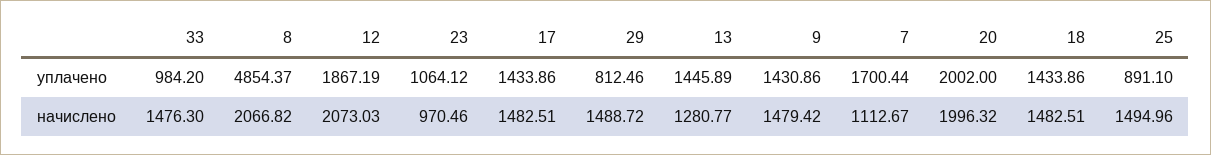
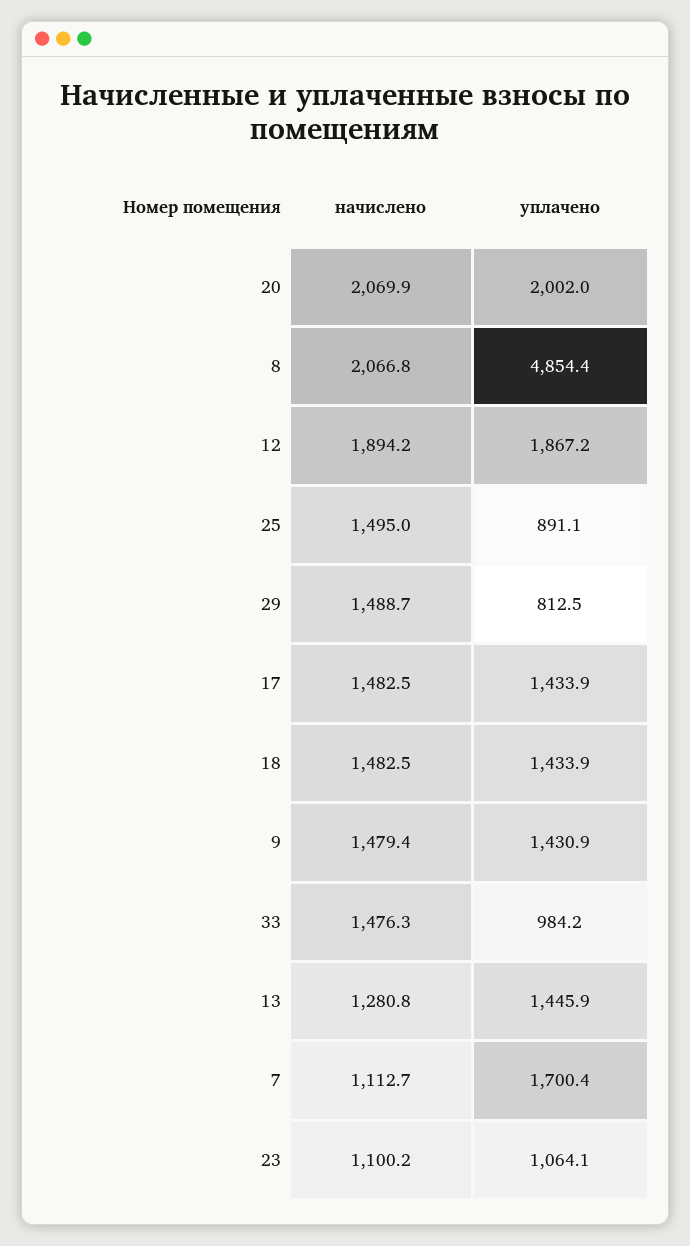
12, начислено: 2073.03 -> 1894.2
23, начислено: 970.46 -> 1100.2
20, начислено: 1996.32 -> 2069.9

